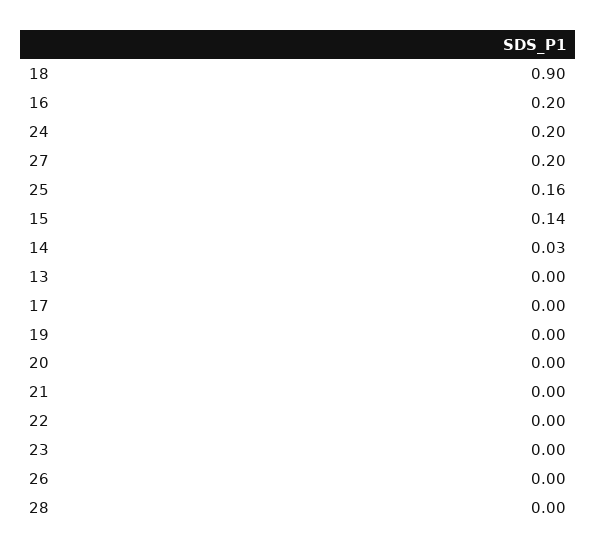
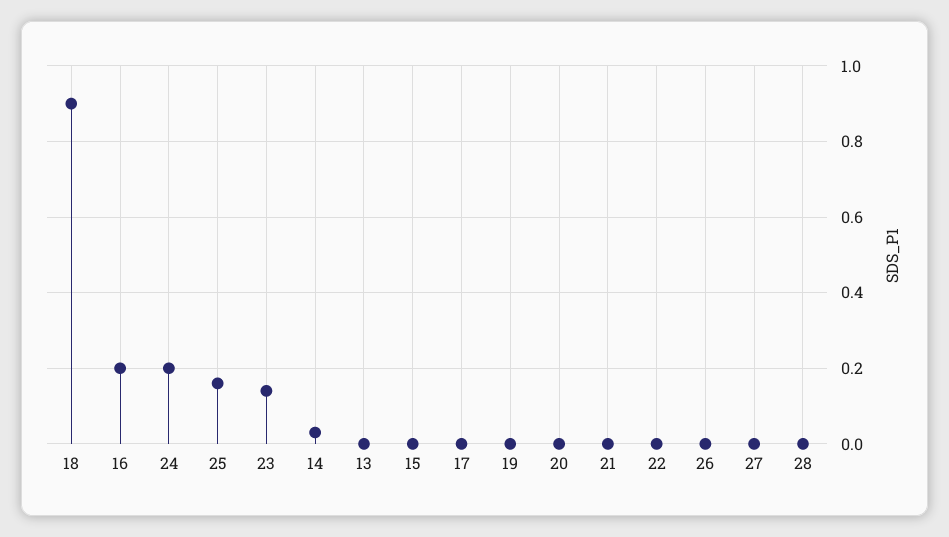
27: 0.2 -> 0
15: 0.14 -> 0
23: 0 -> 0.15

